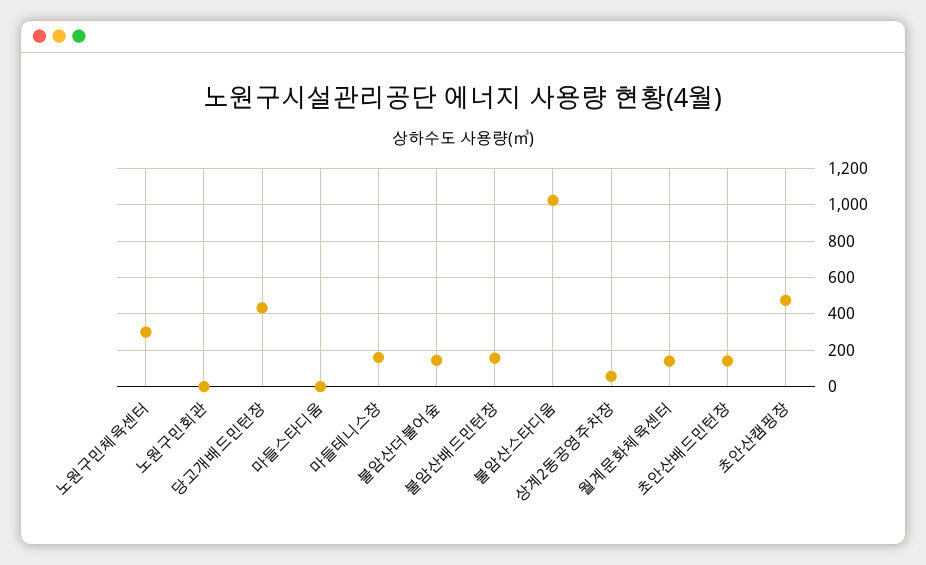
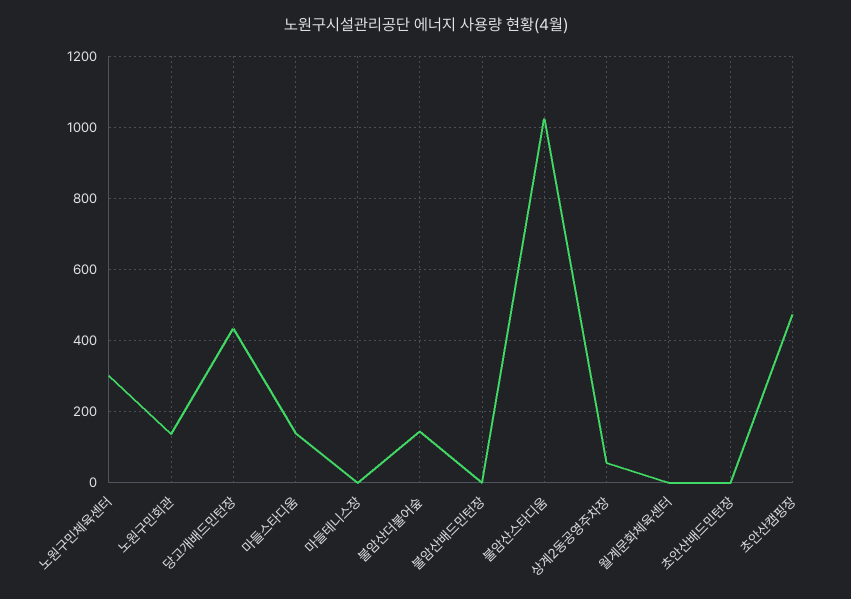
노원구민회관: 0 -> 140
마들스타디움: 0 -> 140
마들테니스장: 150 -> 0
불암산배드민턴장: 150 -> 0
월계문화체육센터: 150 -> 0
초안산배드민턴장: 150 -> 0

